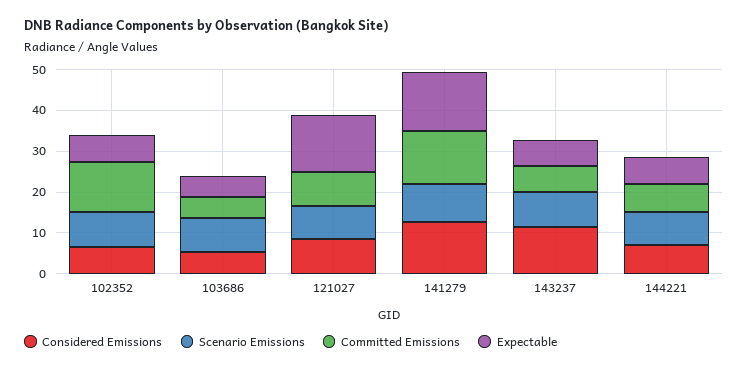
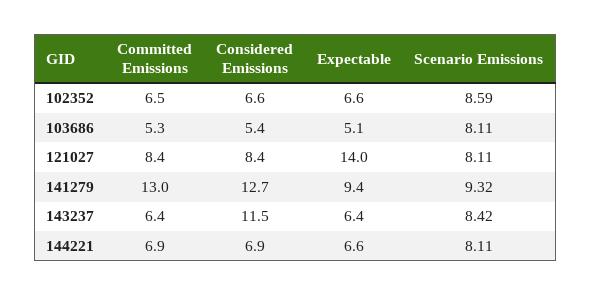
Committed Emissions, 102352: 12 -> 6.5
Expectable, 141279: 14 -> 9.4

